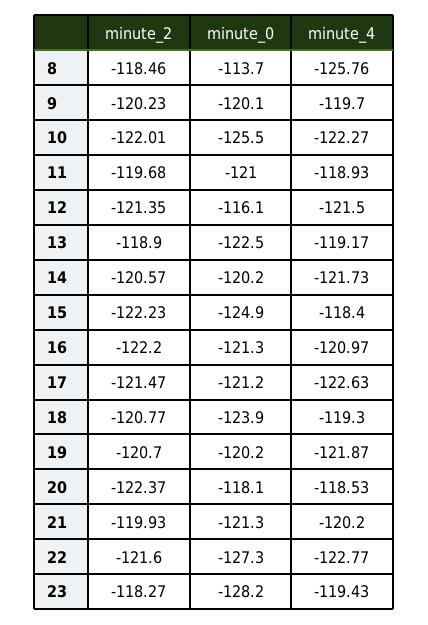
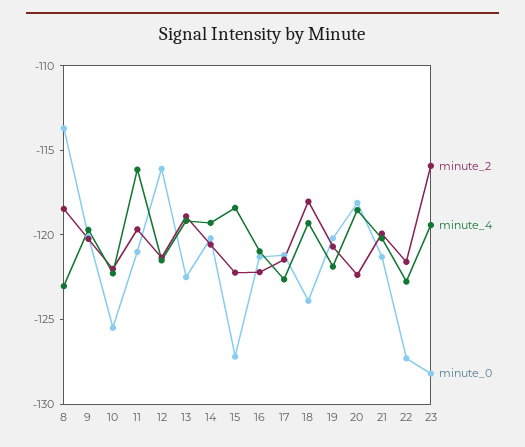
minute_4, 8: -125.76 -> -123
minute_4, 11: -118.93 -> -116
minute_4, 14: -121.73 -> -119
minute_0, 15: -124.9 -> -127
minute_2, 18: -120.77 -> -118
minute_2, 23: -118.27 -> -116

